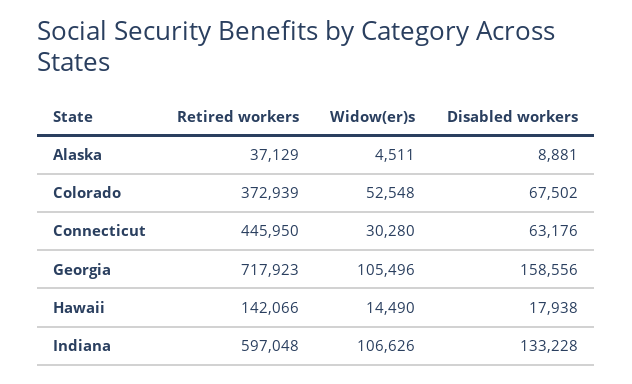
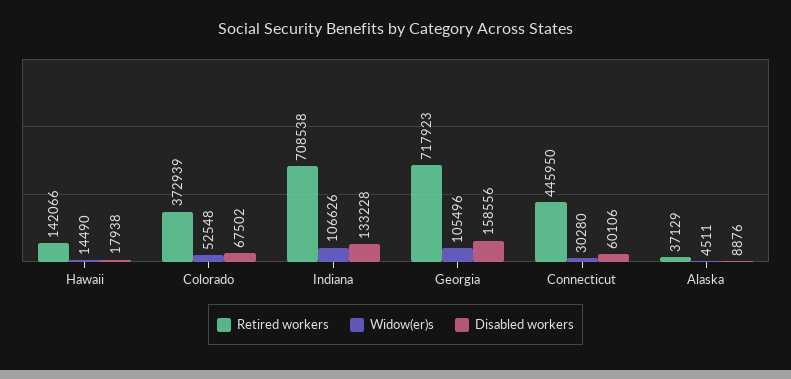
Disabled workers, Alaska: 8881 -> 8876
Disabled workers, Connecticut: 63176 -> 60106
Retired workers, Indiana: 597048 -> 708538

